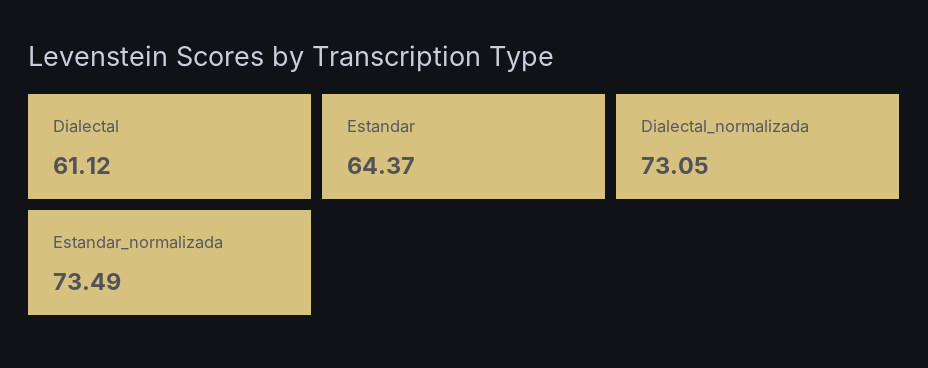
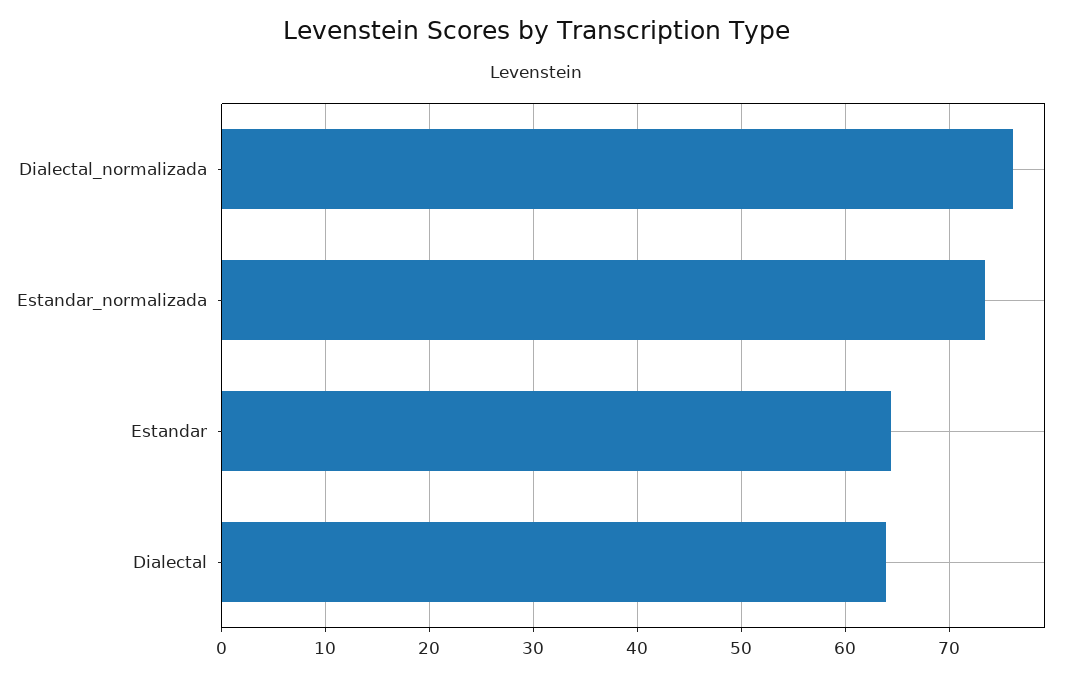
Dialectal: 61.12 -> 64
Dialectal_normalizada: 73.05 -> 76

